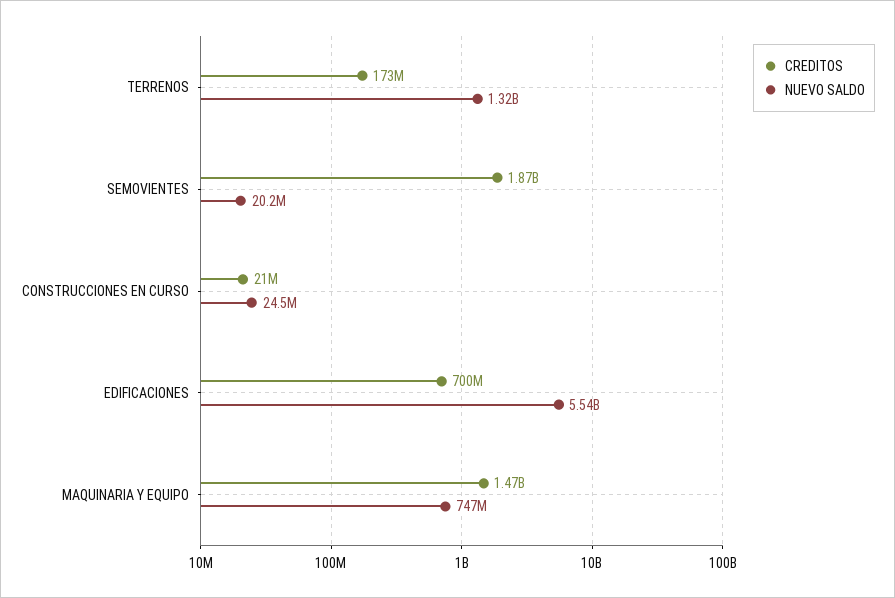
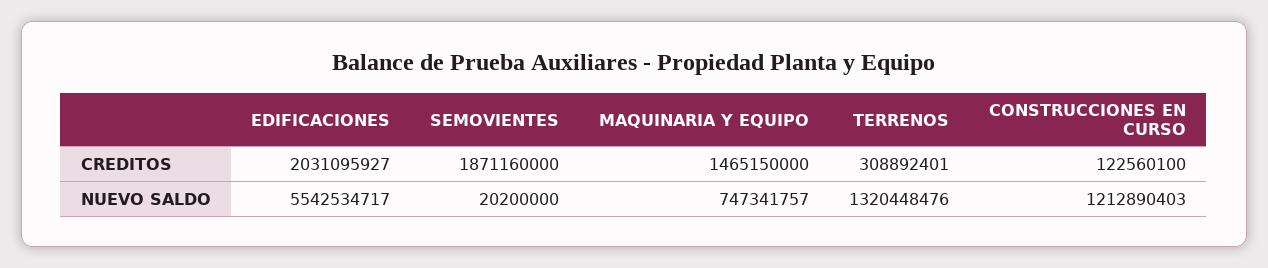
CREDITOS, TERRENOS: 173000000 -> 308892401
CREDITOS, CONSTRUCCIONES EN CURSO: 21000000 -> 122560100
NUEVO SALDO, CONSTRUCCIONES EN CURSO: 24500000 -> 1212890403
CREDITOS, EDIFICACIONES: 700000000 -> 2031095927

